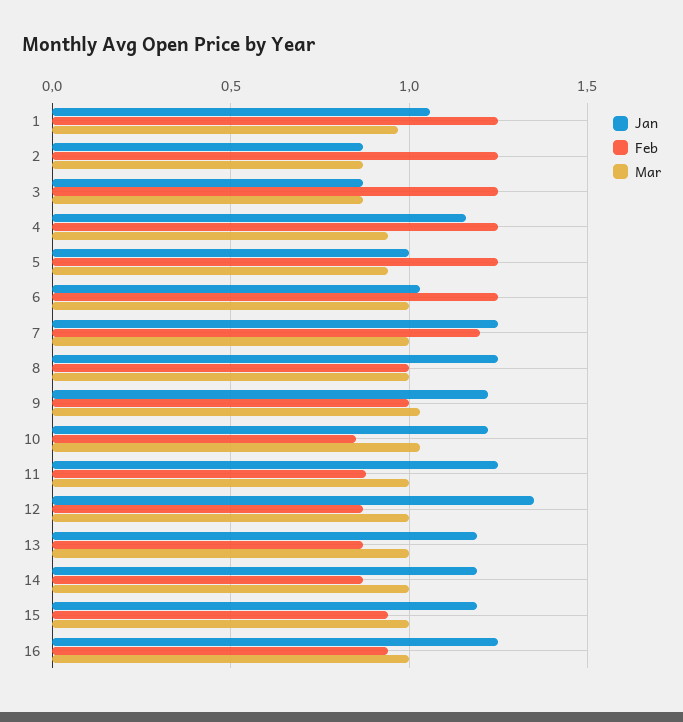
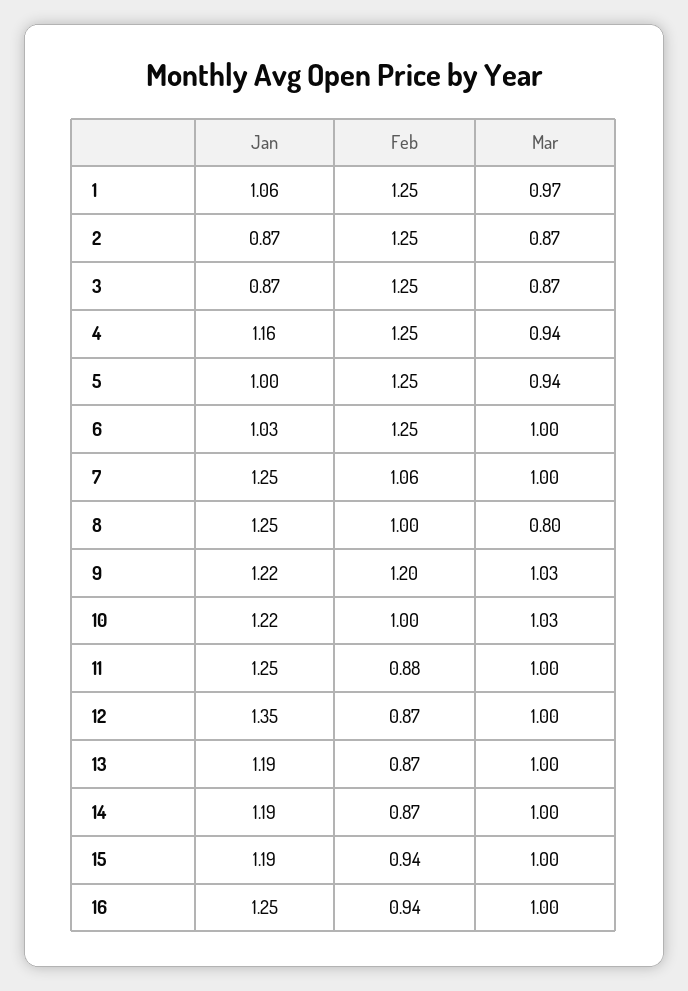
Feb, 7: 1.2 -> 1.06
Mar, 8: 1 -> 0.8
Feb, 9: 1 -> 1.2
Feb, 10: 0.85 -> 1

